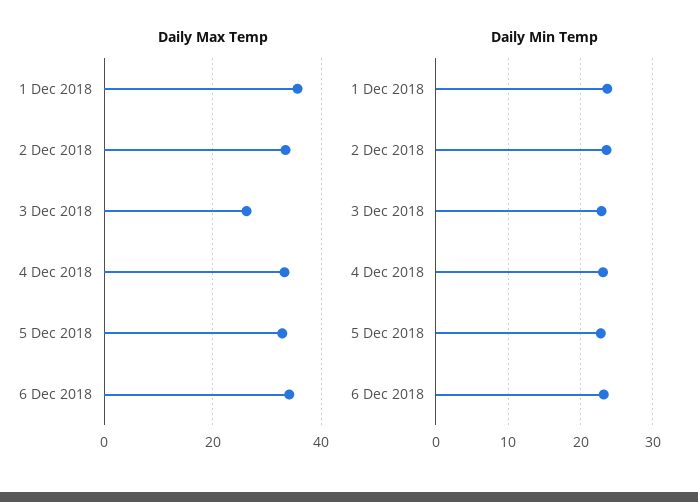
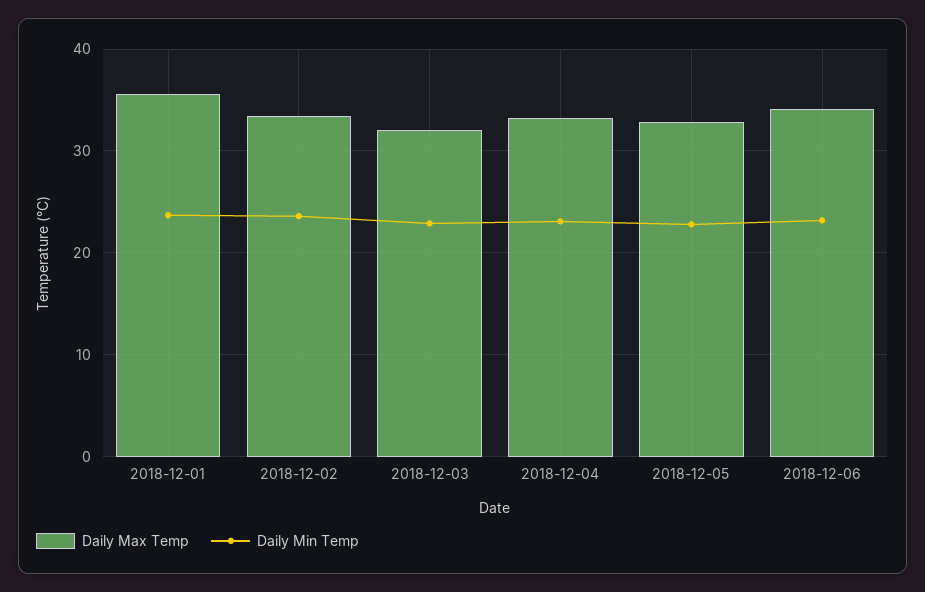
Daily Max Temp, 3 Dec 2018: 26 -> 32

